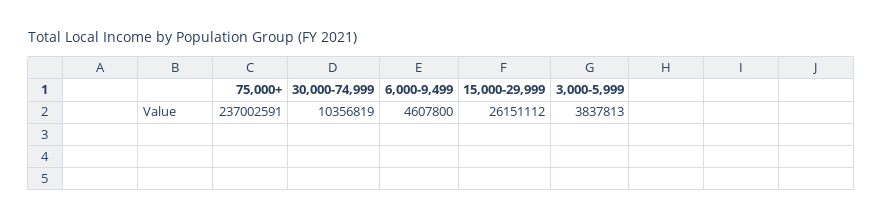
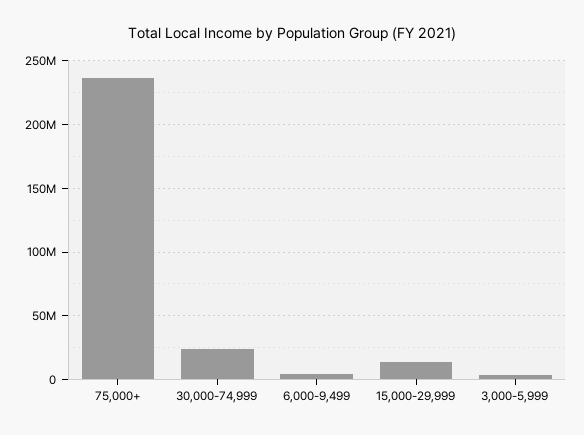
30,000-74,999: 10356819 -> 25000000
15,000-29,999: 26151112 -> 15000000

